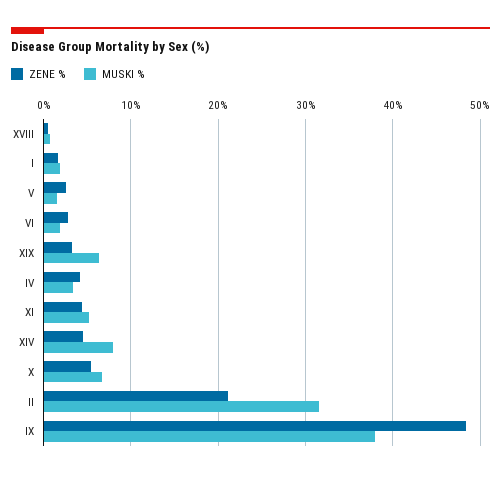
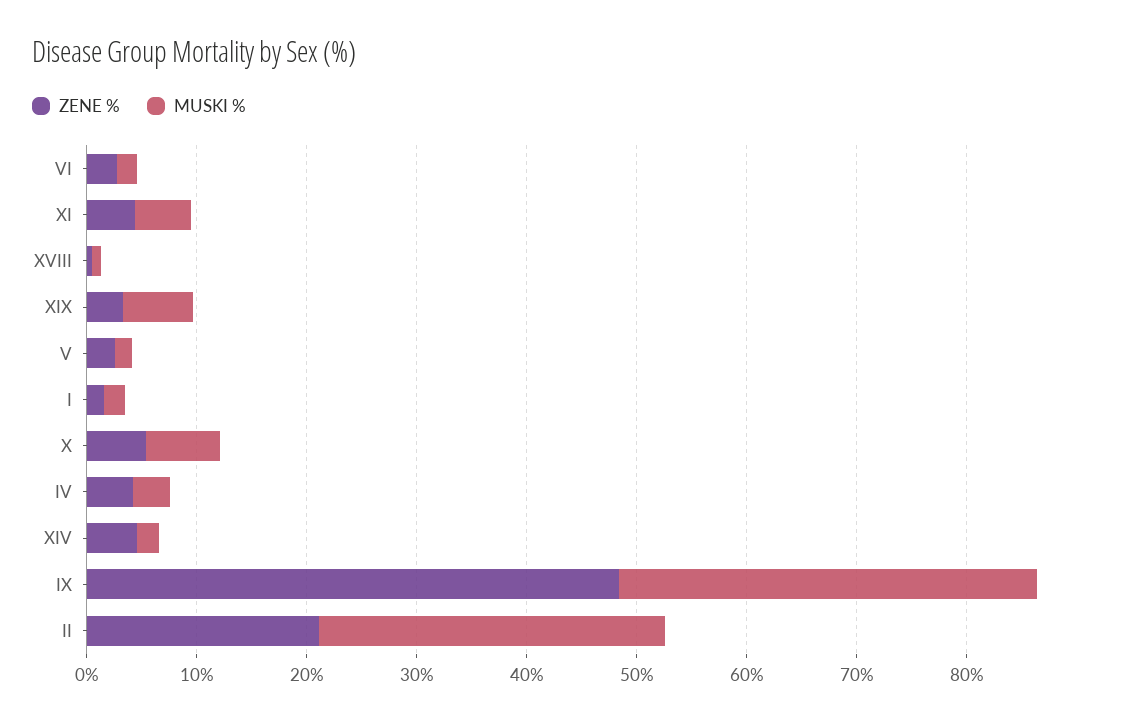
MUSKI %, XIV: 8 -> 2

